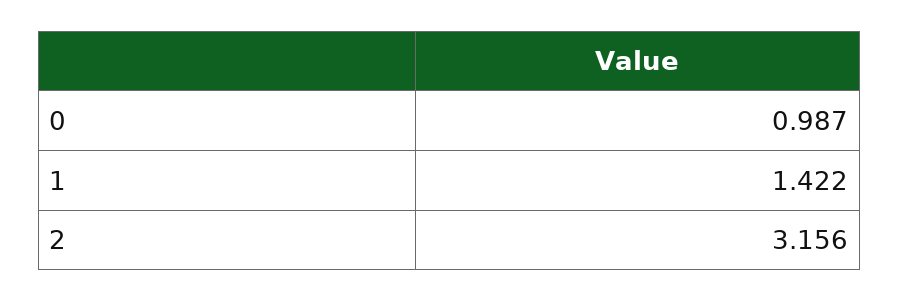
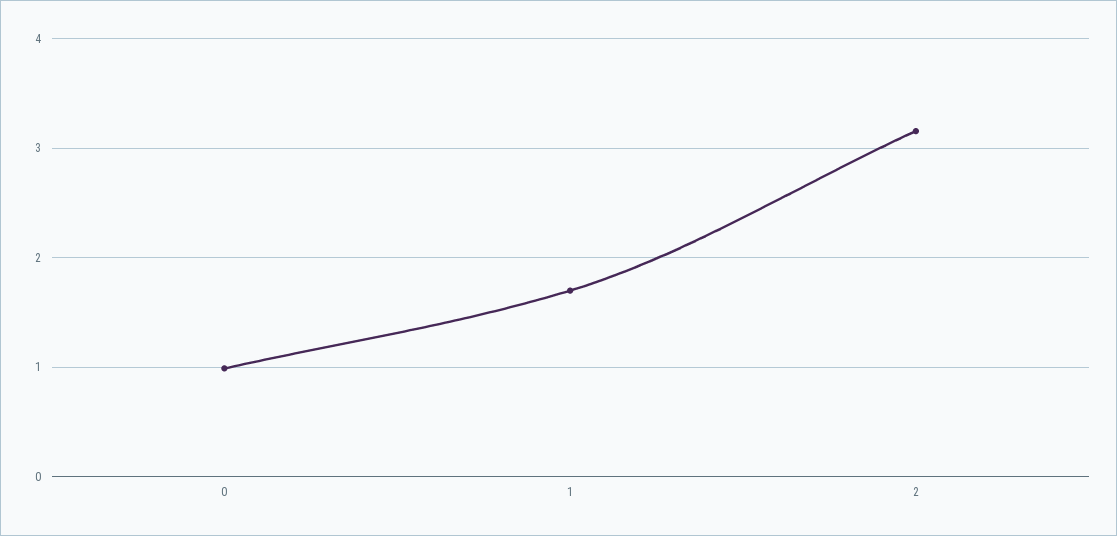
1: 1.422 -> 1.7

